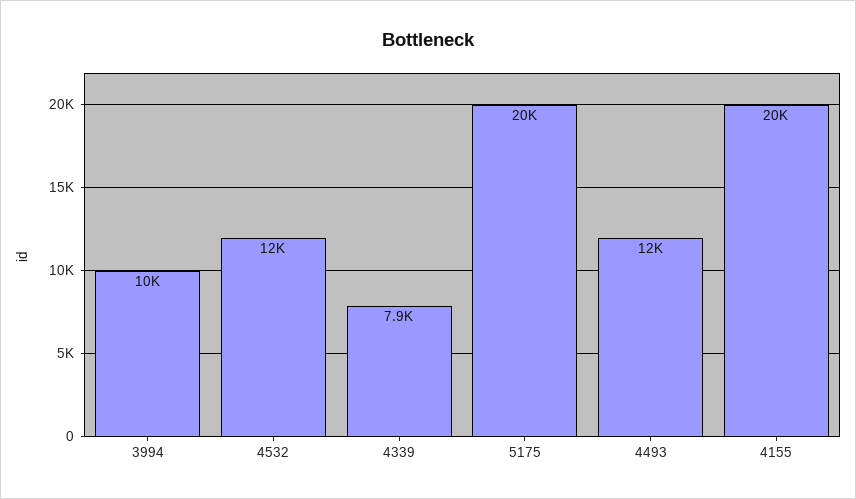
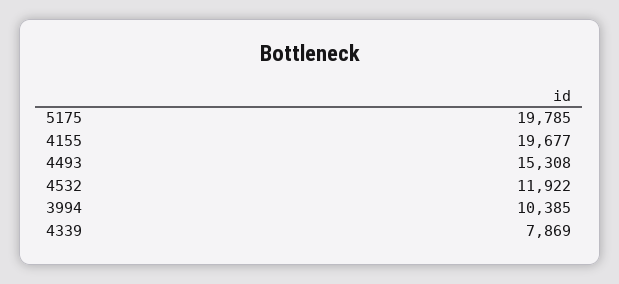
4493: 12000 -> 15308

